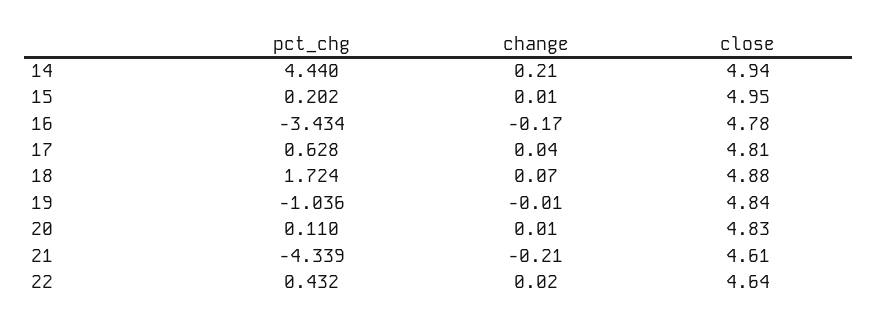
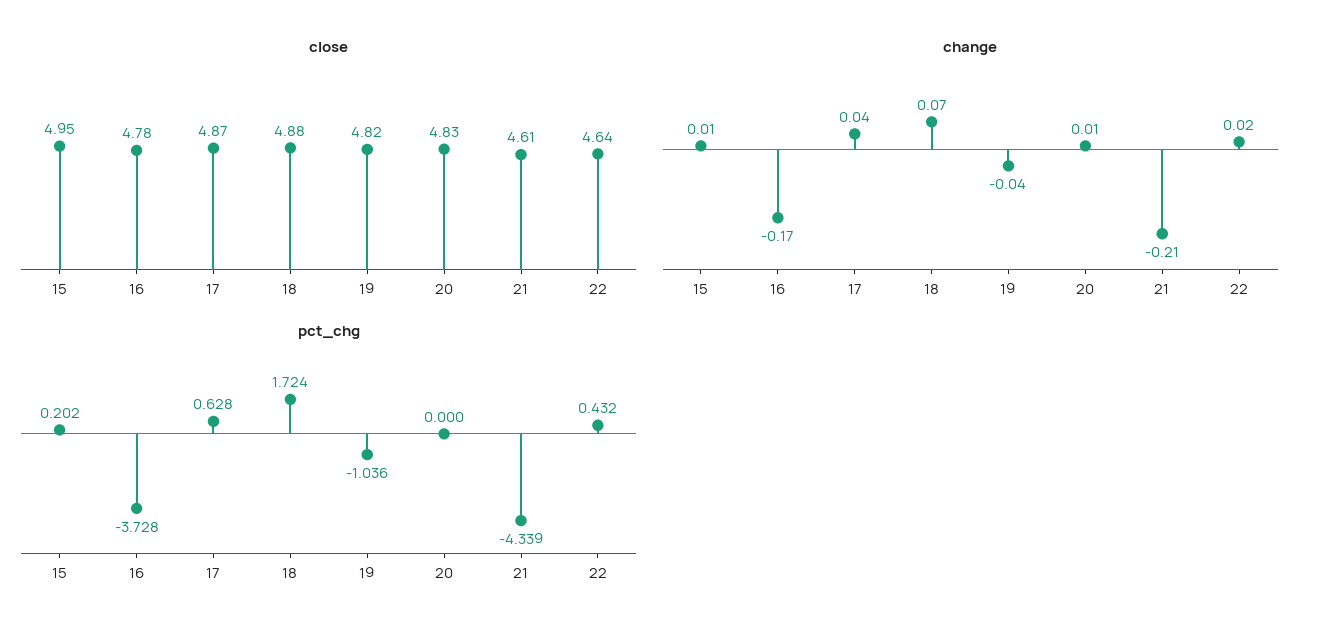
pct_chg, 14: 4.44 -> none
change, 14: 0.21 -> none
close, 14: 4.94 -> none
pct_chg, 16: -3.434 -> -3.728
close, 17: 4.81 -> 4.87
change, 19: -0.01 -> -0.04
close, 19: 4.84 -> 4.82
pct_chg, 20: 0.11 -> 0

